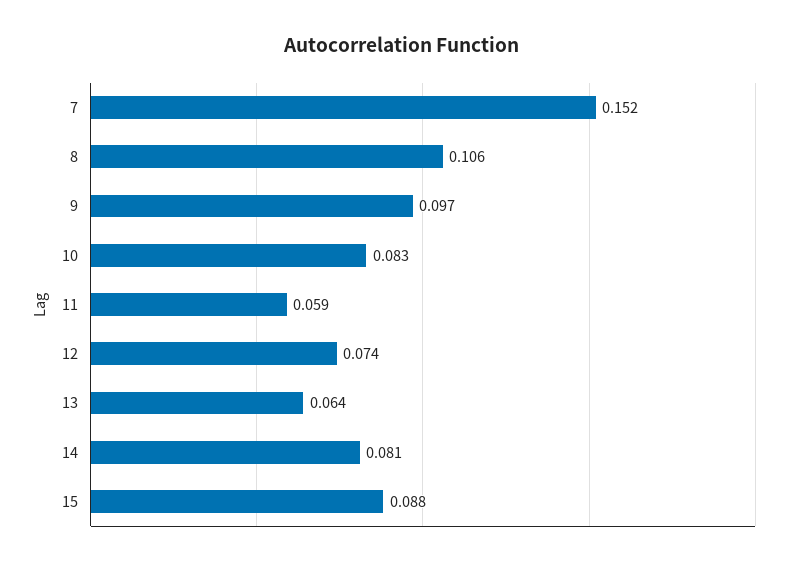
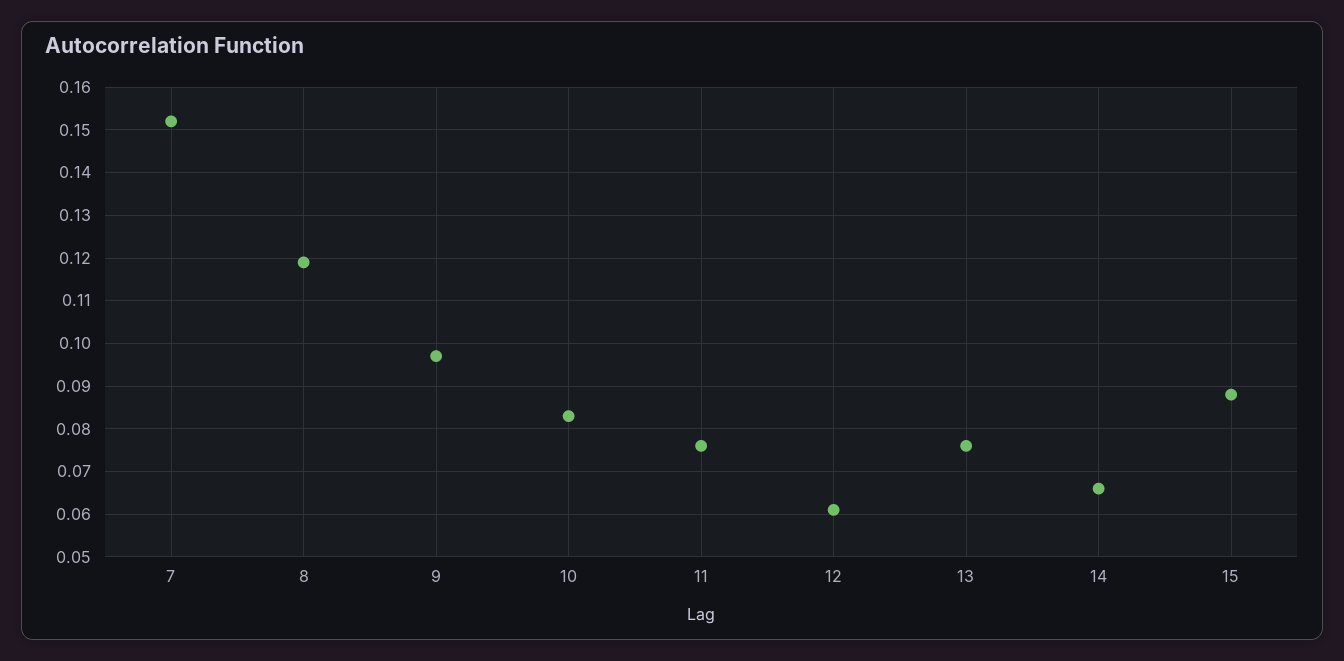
8: 0.106 -> 0.12
11: 0.059 -> 0.075
12: 0.074 -> 0.06
13: 0.064 -> 0.075
14: 0.081 -> 0.065

